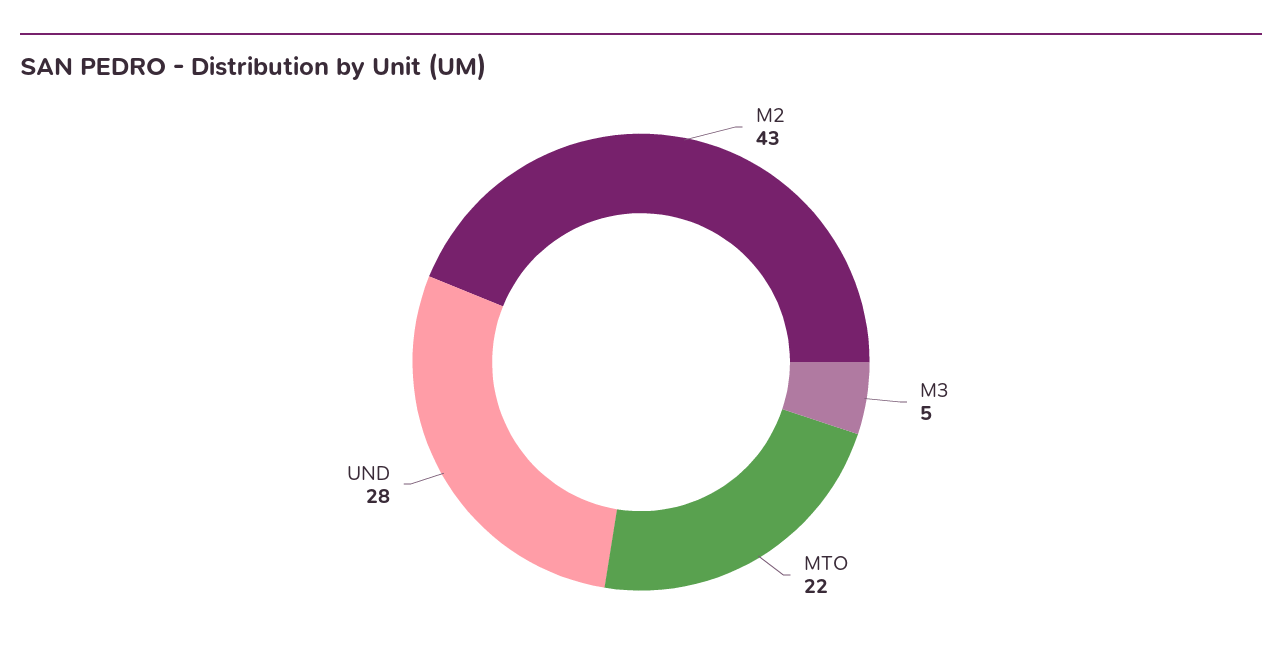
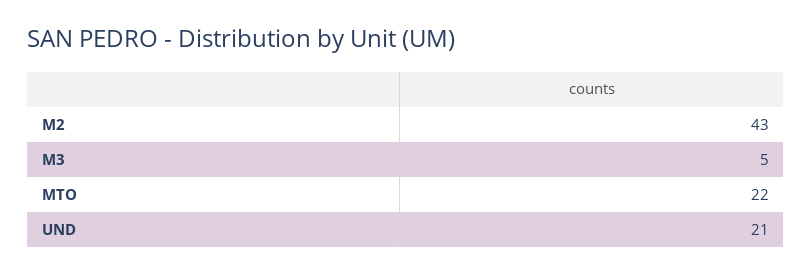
UND: 28 -> 21

